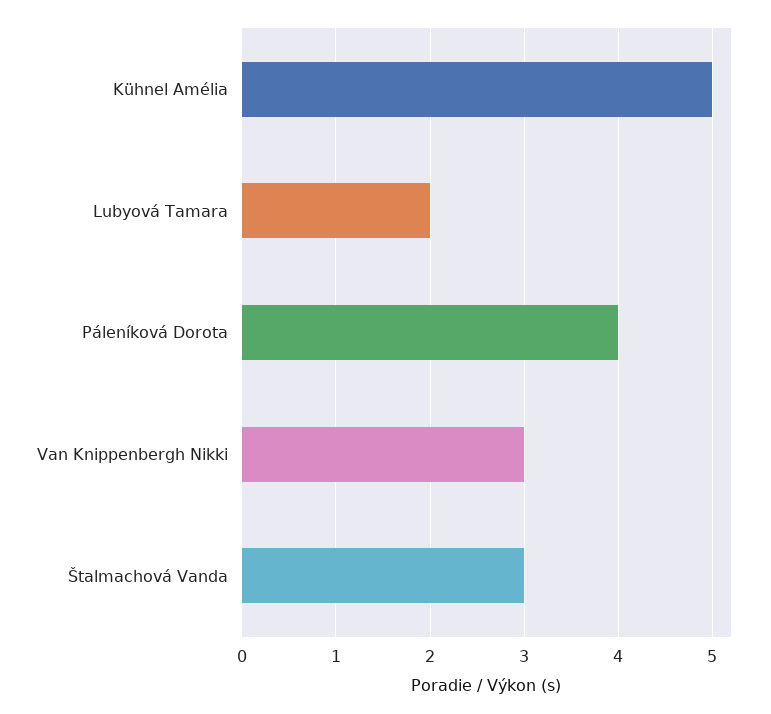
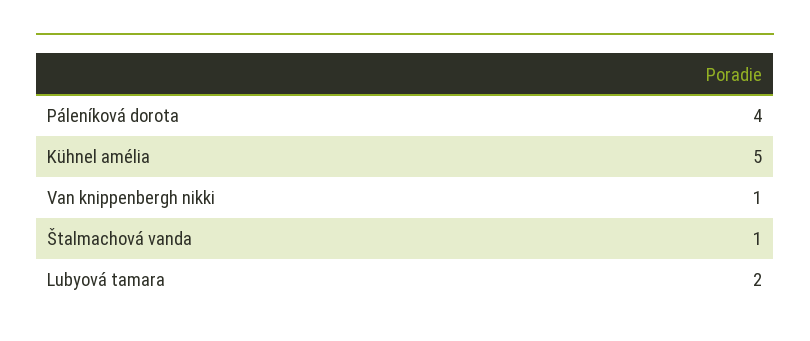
Van Knippenbergh Nikki: 3 -> 1
Štalmachová Vanda: 3 -> 1

